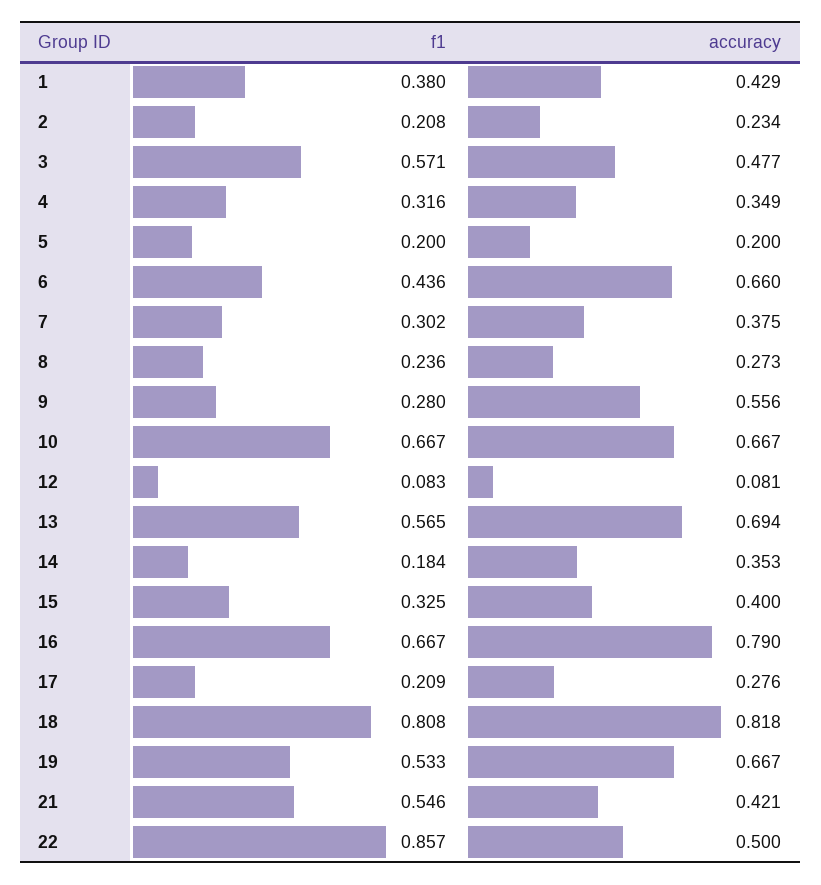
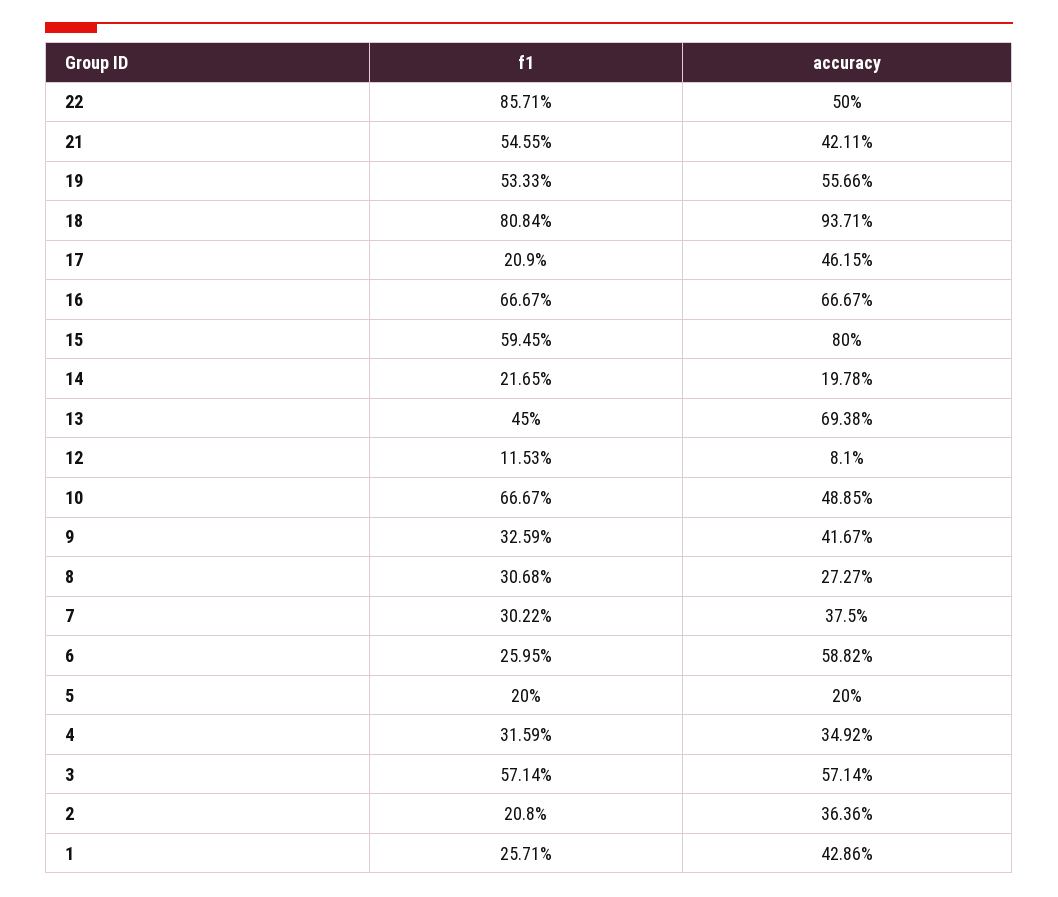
f1, 1: 0.38 -> 0.2571
accuracy, 2: 0.234 -> 0.3636
accuracy, 3: 0.477 -> 0.5714
f1, 6: 0.436 -> 0.2595
accuracy, 6: 0.66 -> 0.5882
f1, 8: 0.236 -> 0.3068
f1, 9: 0.28 -> 0.3259
accuracy, 9: 0.556 -> 0.4167
accuracy, 10: 0.667 -> 0.4885
f1, 12: 0.083 -> 0.1153
f1, 13: 0.565 -> 0.45
f1, 14: 0.184 -> 0.2165
accuracy, 14: 0.353 -> 0.1978
f1, 15: 0.325 -> 0.5945
accuracy, 15: 0.4 -> 0.8
accuracy, 16: 0.79 -> 0.6667
accuracy, 17: 0.276 -> 0.4615
accuracy, 18: 0.818 -> 0.9371
accuracy, 19: 0.667 -> 0.5566

